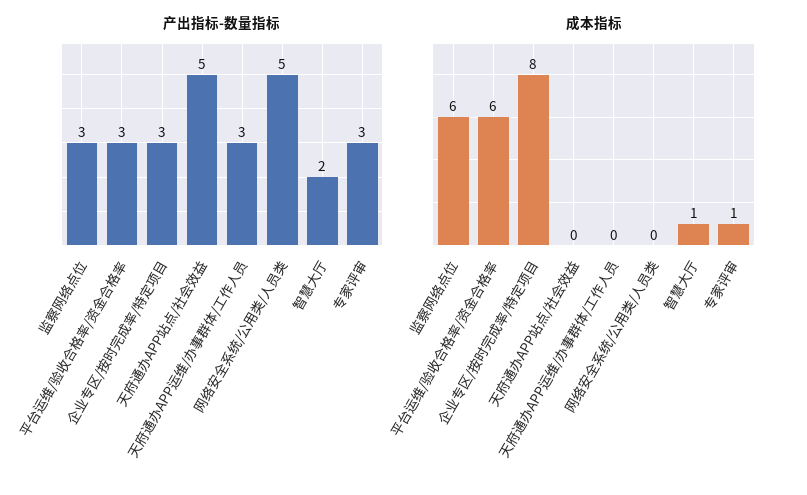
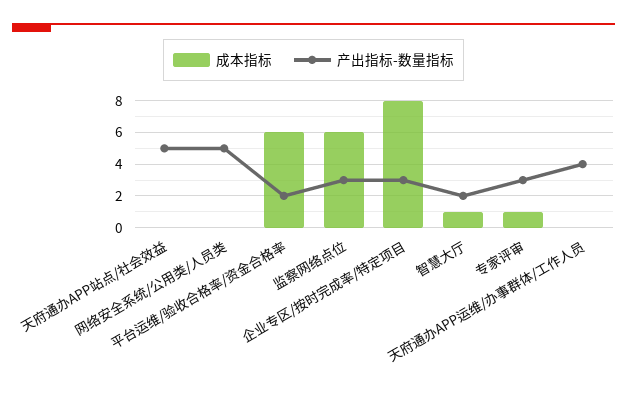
产出指标-数量指标, 平台运维/验收合格率/资金合格率: 3 -> 2
产出指标-数量指标, 天府通办APP运维/办事群体/工作人员: 3 -> 4

